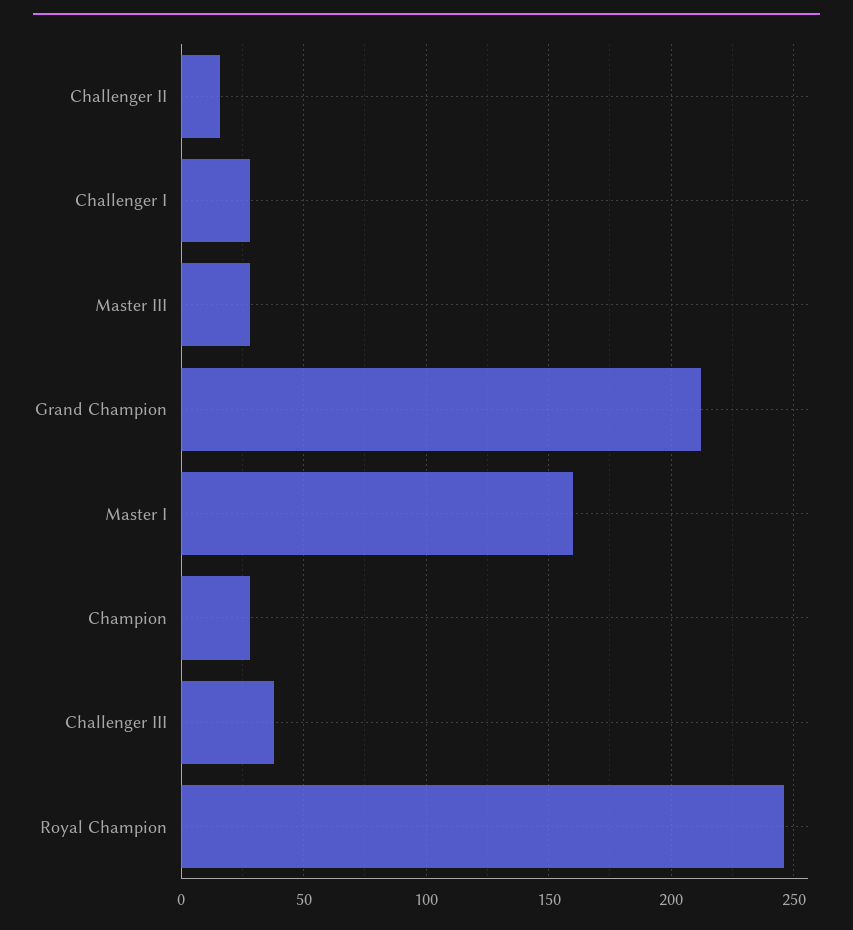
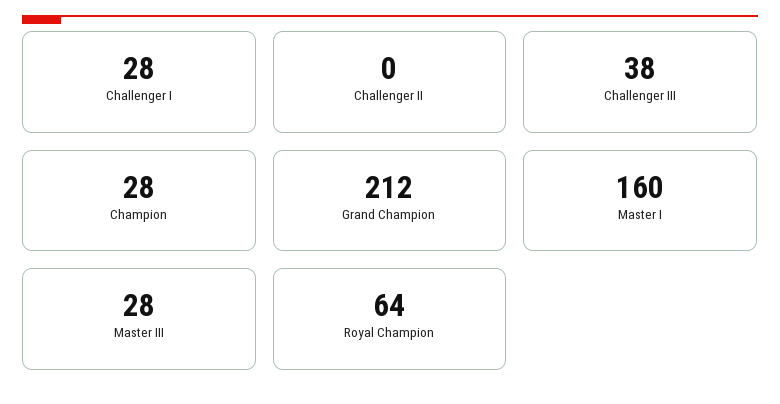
Challenger II: 15 -> 0
Royal Champion: 245 -> 64

